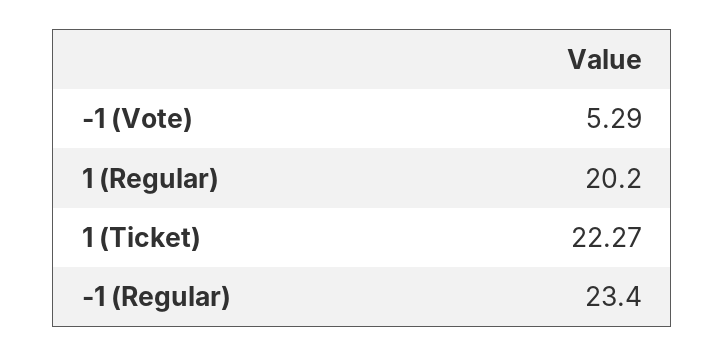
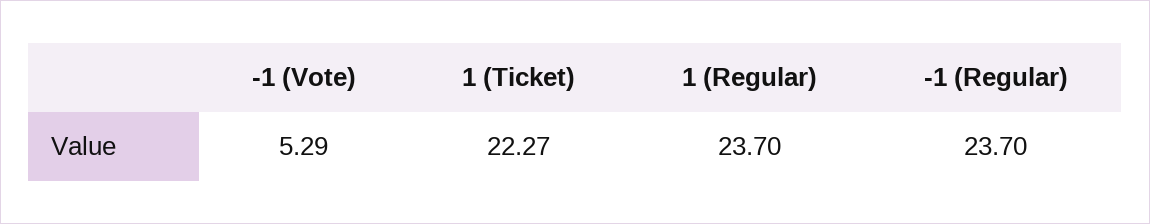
1 (Regular): 20.2 -> 23.7
-1 (Regular): 23.4 -> 23.7

